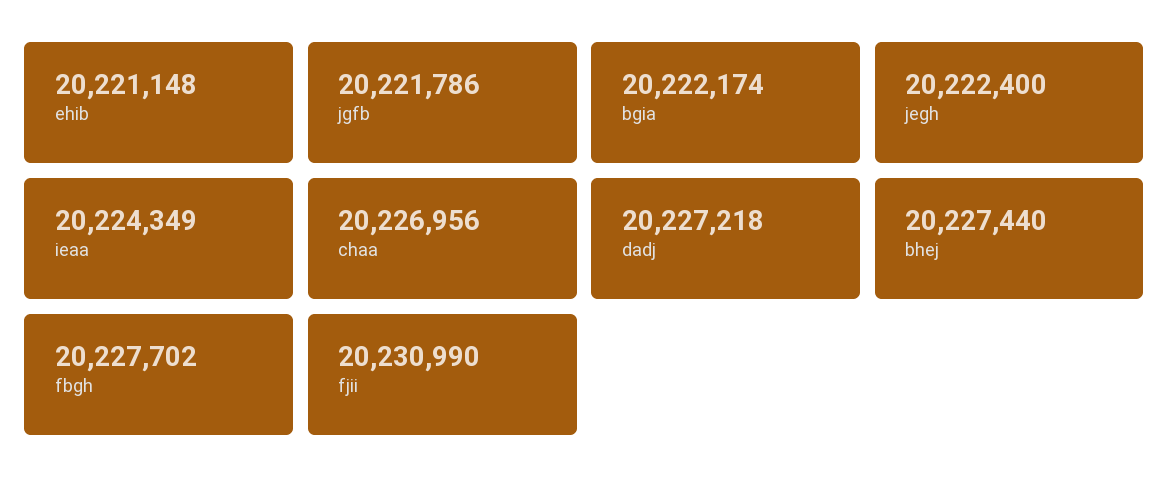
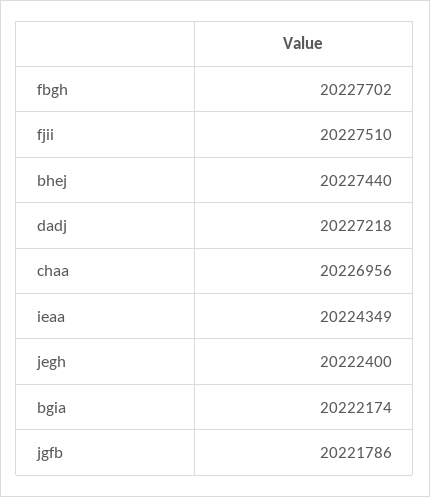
ehib: 20221148 -> none
fjii: 20230990 -> 20227510

